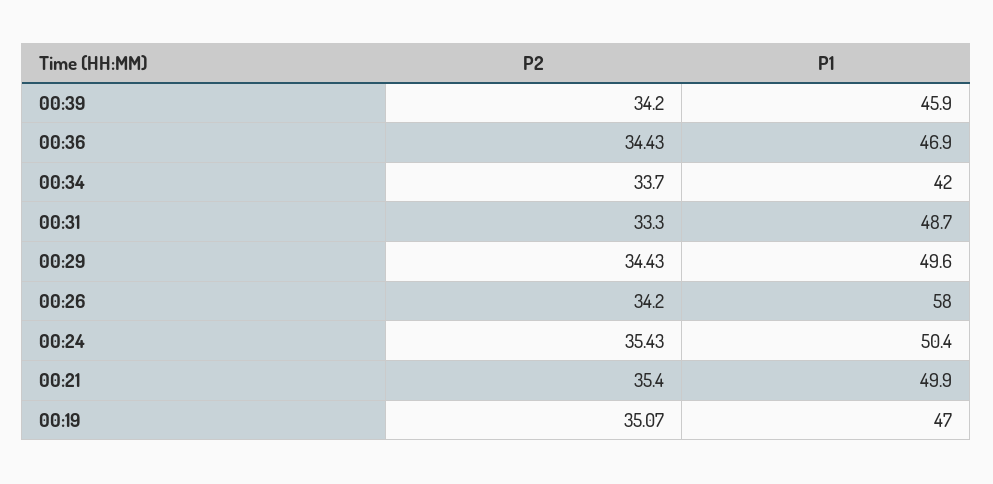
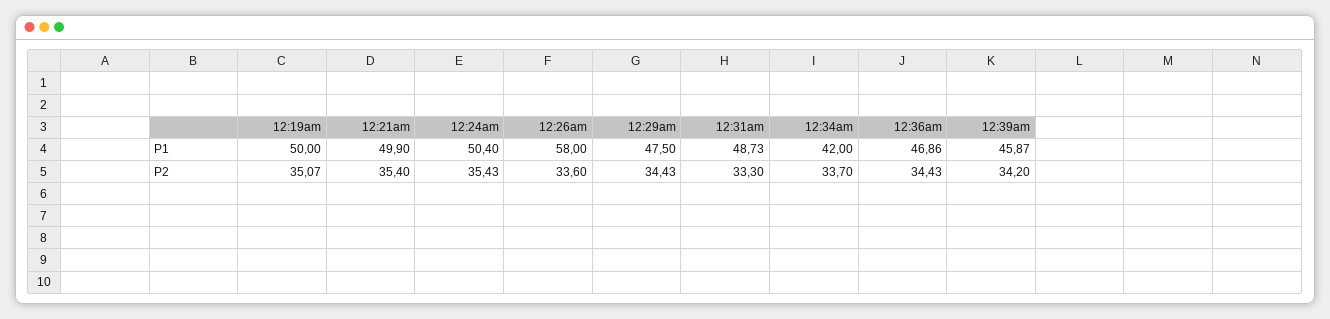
P1, 00:29: 49.6 -> 47.5
P2, 00:26: 34.2 -> 33.6
P1, 00:19: 47 -> 50

